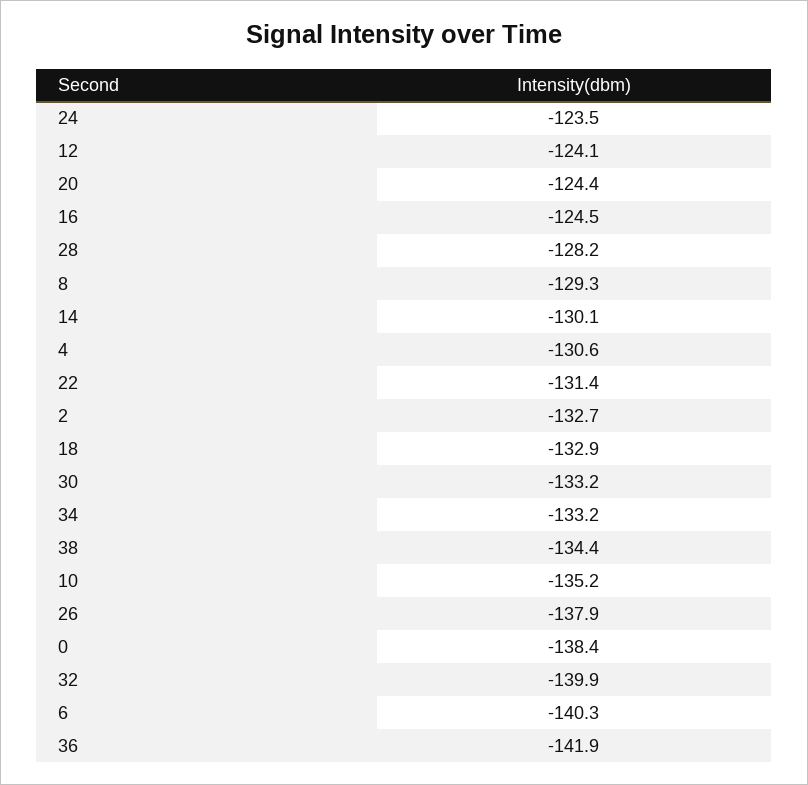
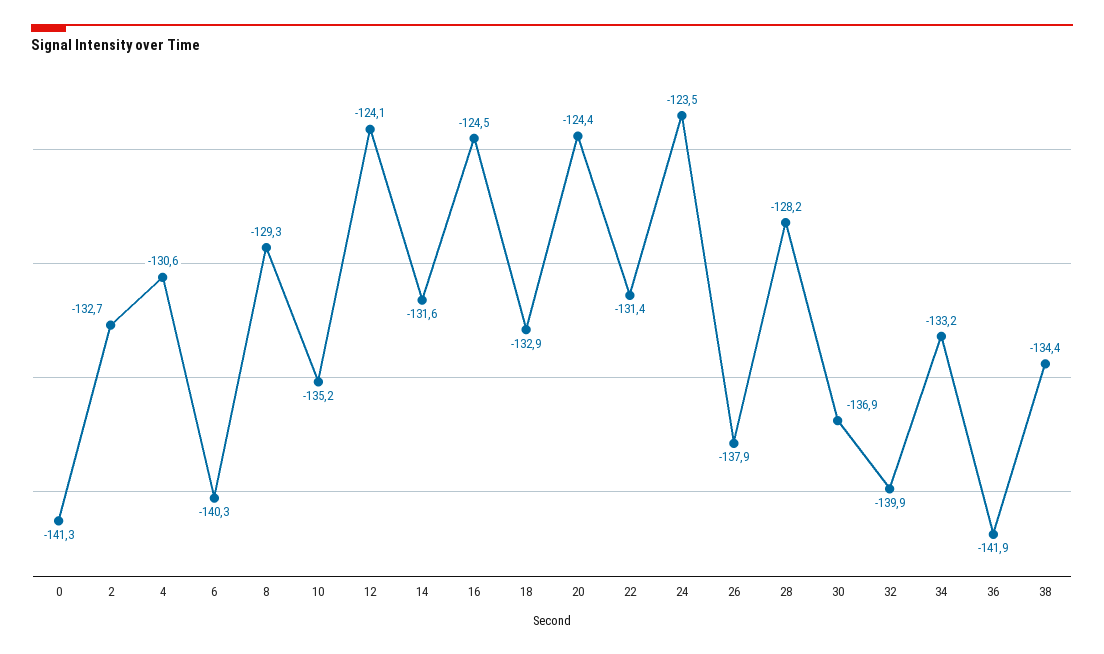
14: -130.1 -> -131.6
30: -133.2 -> -136.9
0: -138.4 -> -141.3

